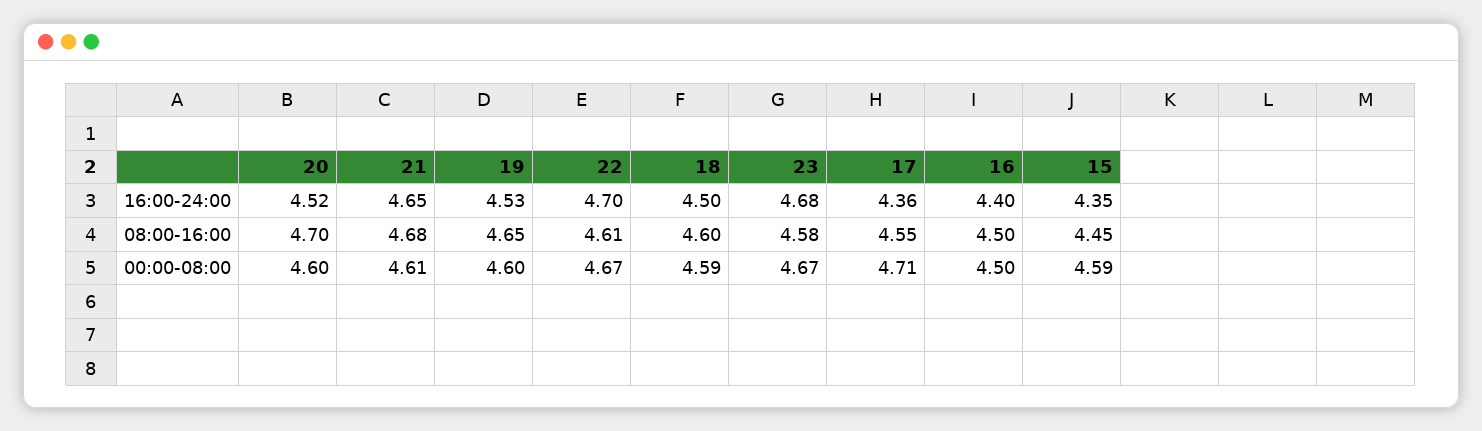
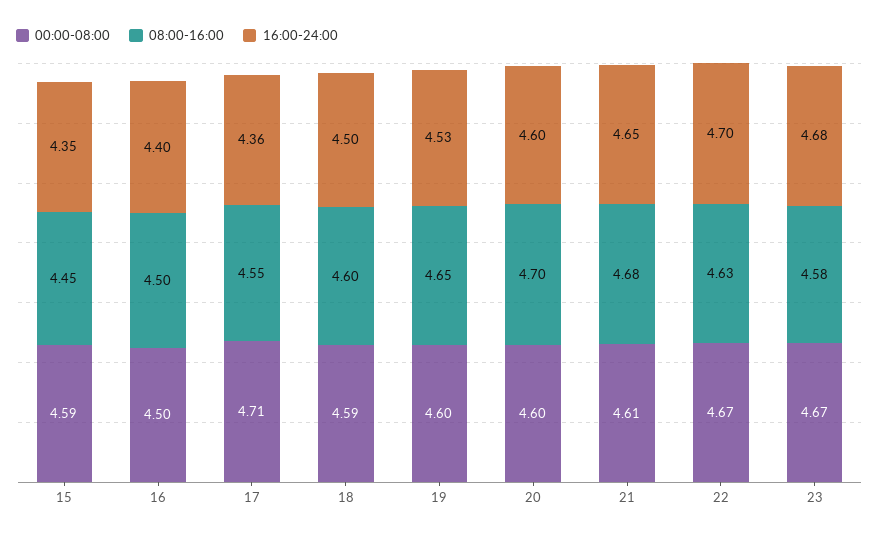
16:00-24:00, 20: 4.52 -> 4.6
08:00-16:00, 22: 4.61 -> 4.63

